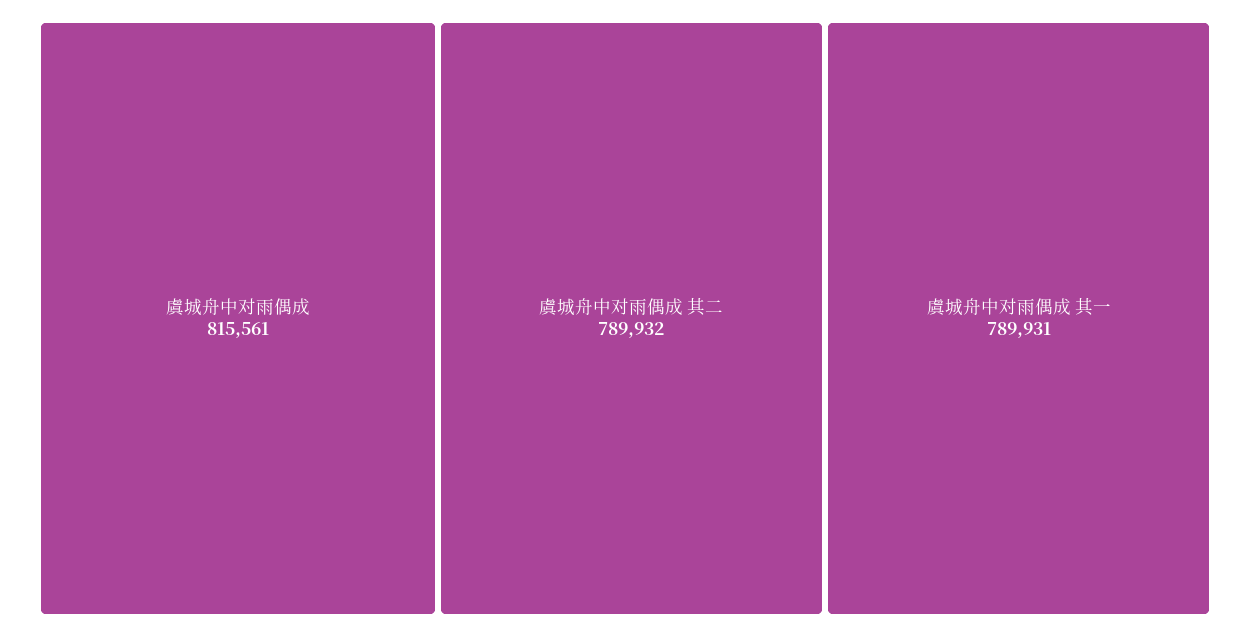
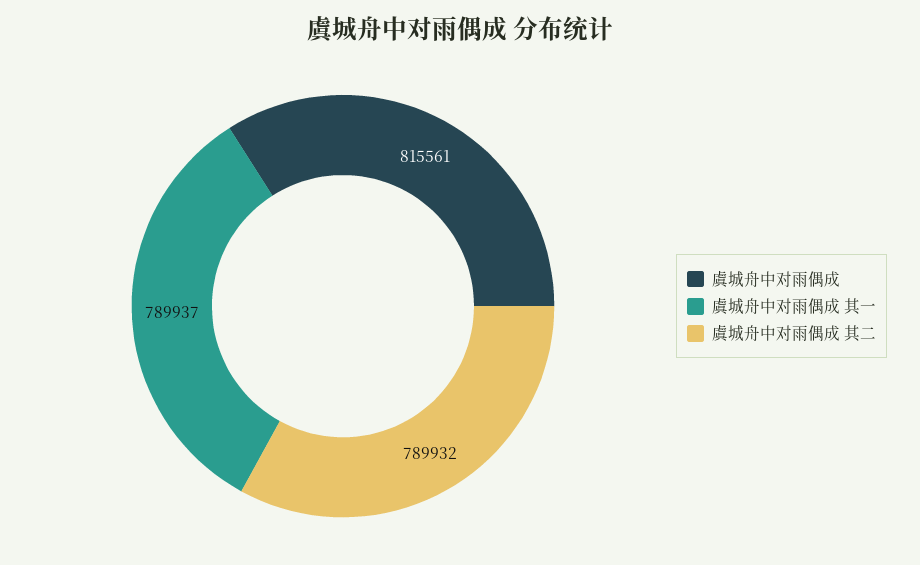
虞城舟中对雨偶成 其一: 789931 -> 789937

